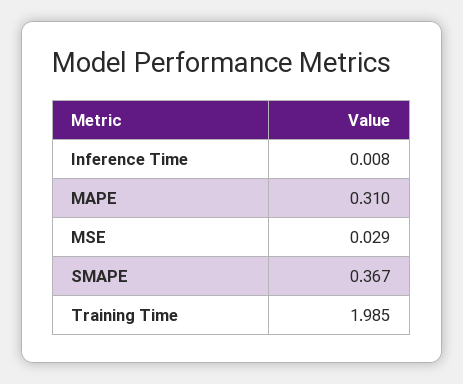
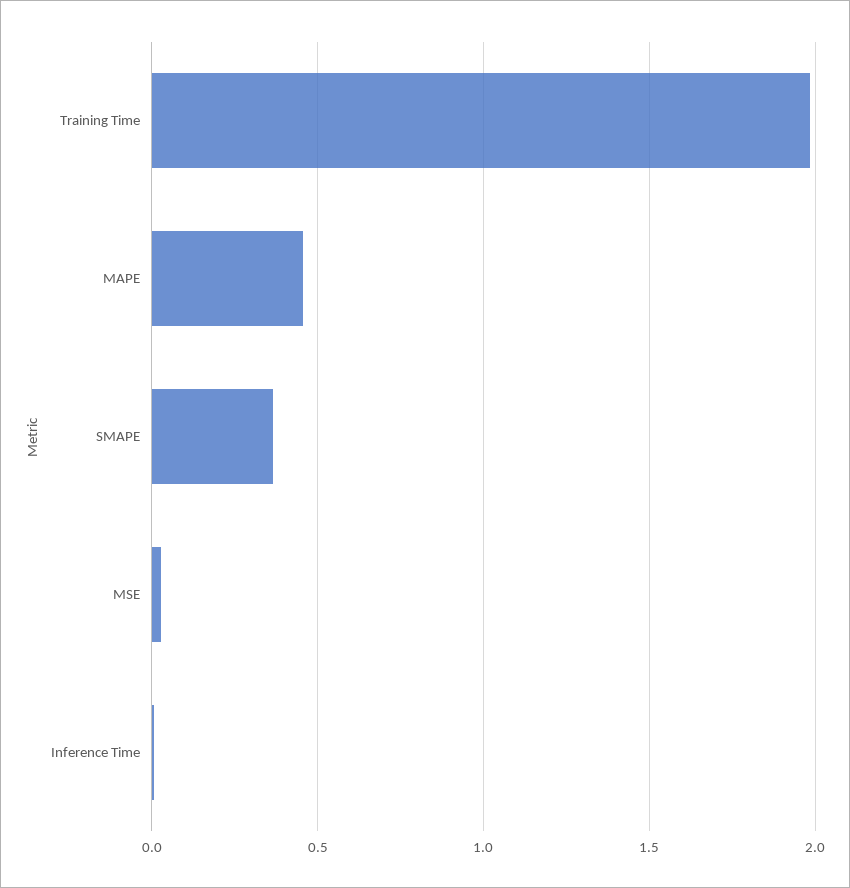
MAPE: 0.31 -> 0.45

